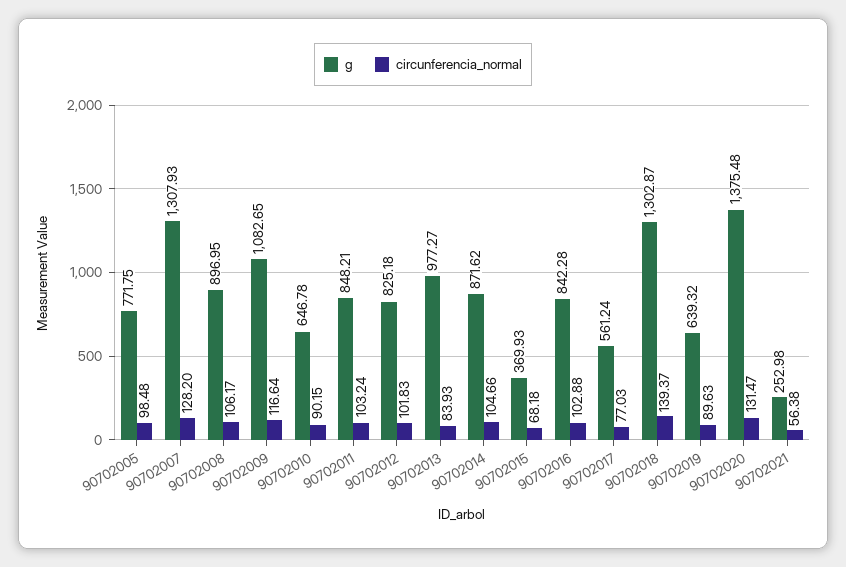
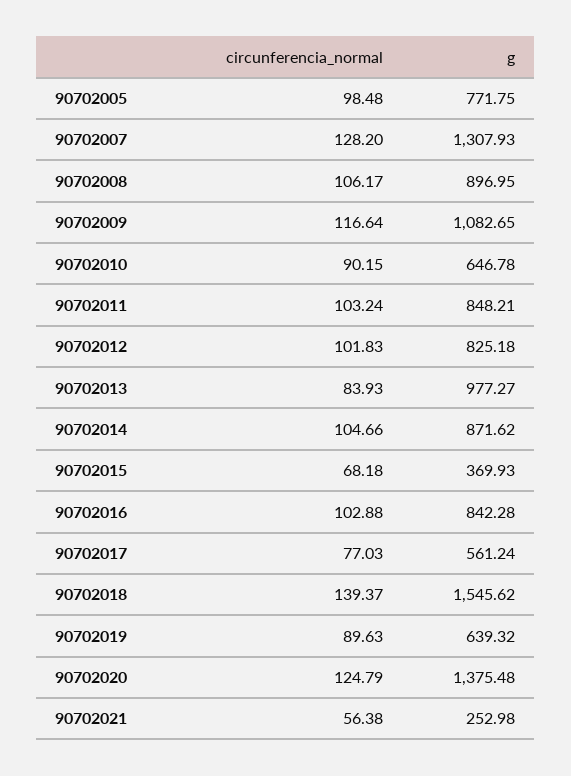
g, 90702018: 1302.87 -> 1545.62
circunferencia_normal, 90702020: 131.47 -> 124.79

